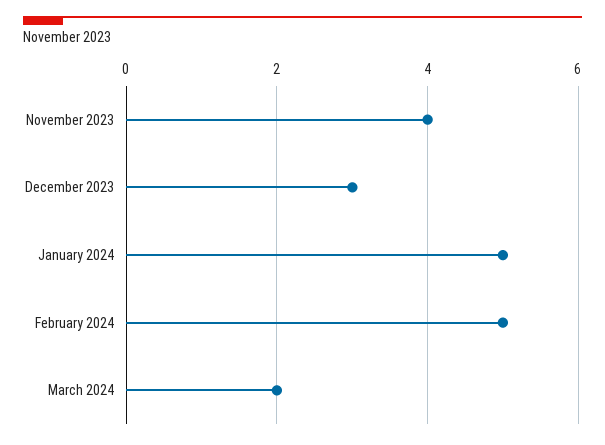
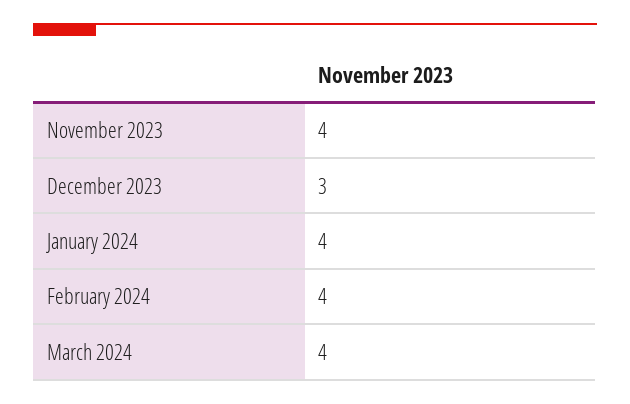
January 2024: 5 -> 4
February 2024: 5 -> 4
March 2024: 2 -> 4

